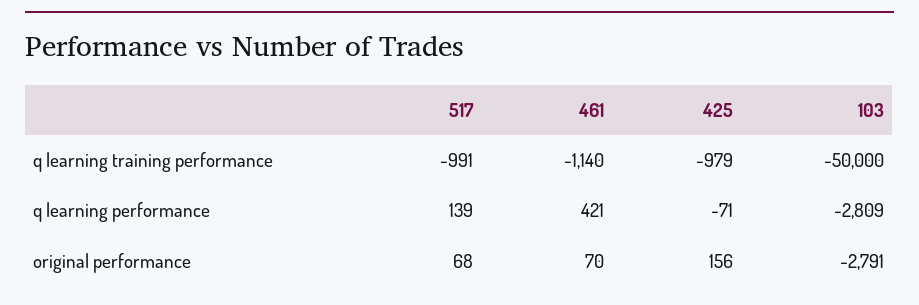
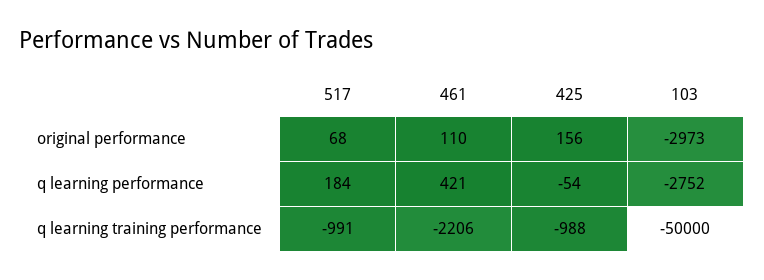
461, q learning training performance: -1140 -> -2206
425, q learning training performance: -979 -> -988
517, q learning performance: 139 -> 184
425, q learning performance: -71 -> -54
103, q learning performance: -2809 -> -2752
461, original performance: 70 -> 110
103, original performance: -2791 -> -2973

